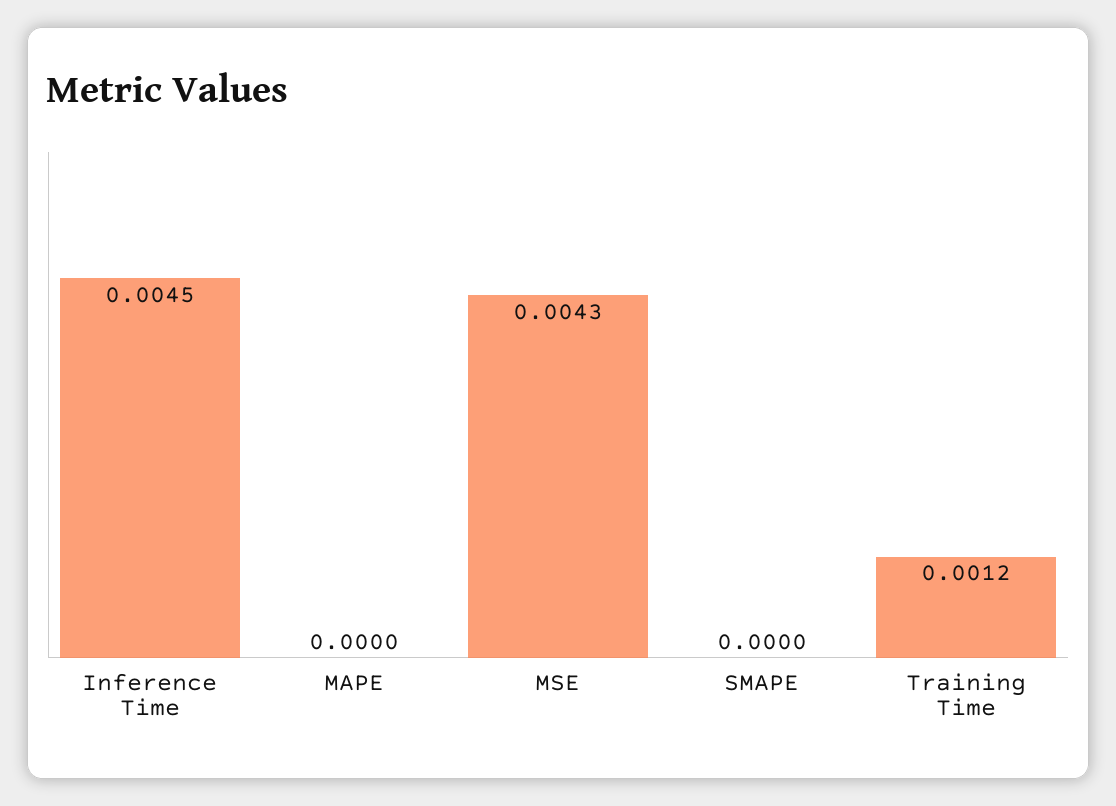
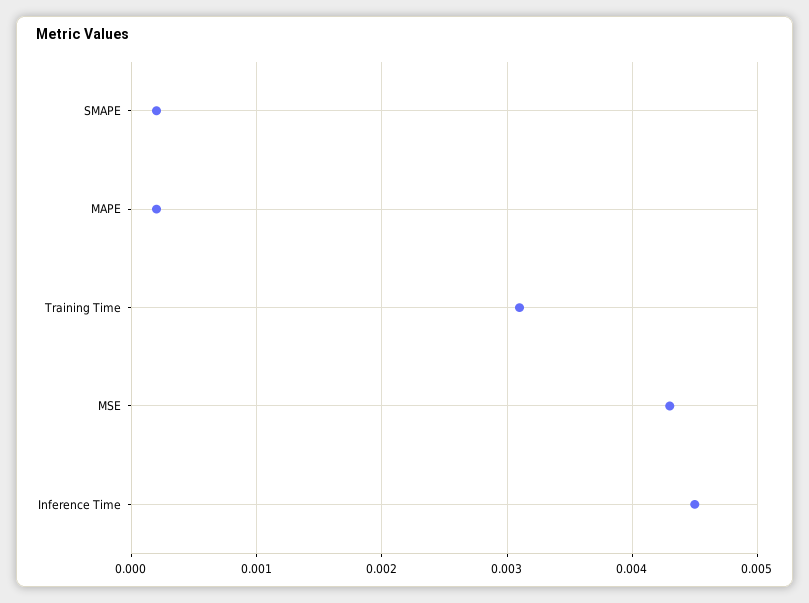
MAPE: 0 -> 0.0002
SMAPE: 0 -> 0.0002
Training Time: 0.0012 -> 0.0031

